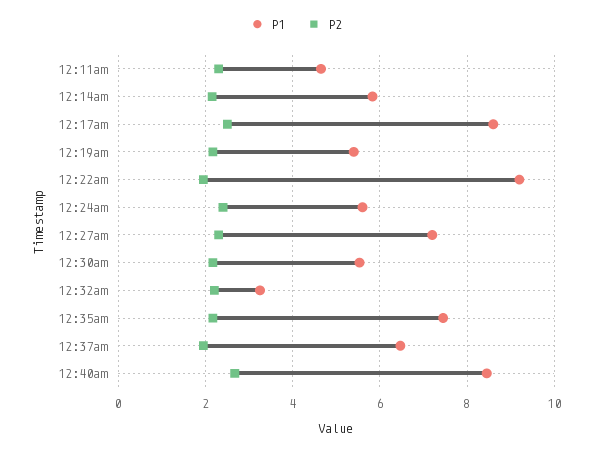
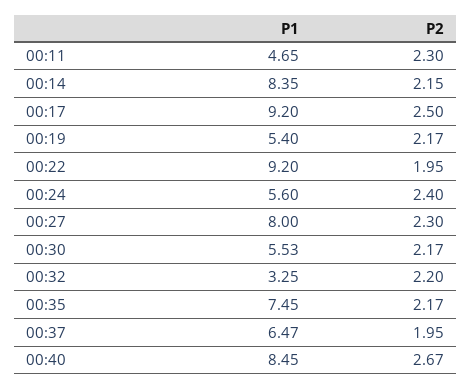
P1, 12:14am: 5.8 -> 8.35
P1, 12:17am: 8.6 -> 9.2
P1, 12:27am: 7.2 -> 8

